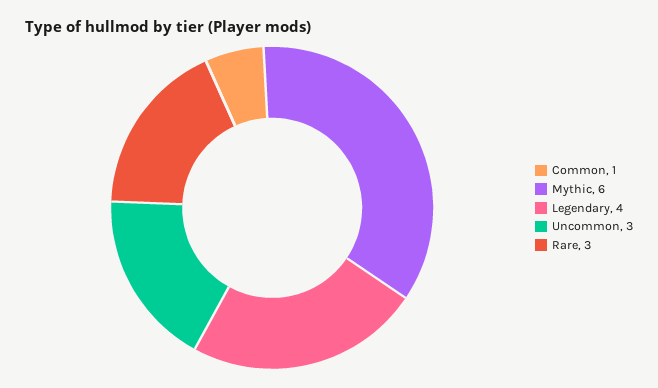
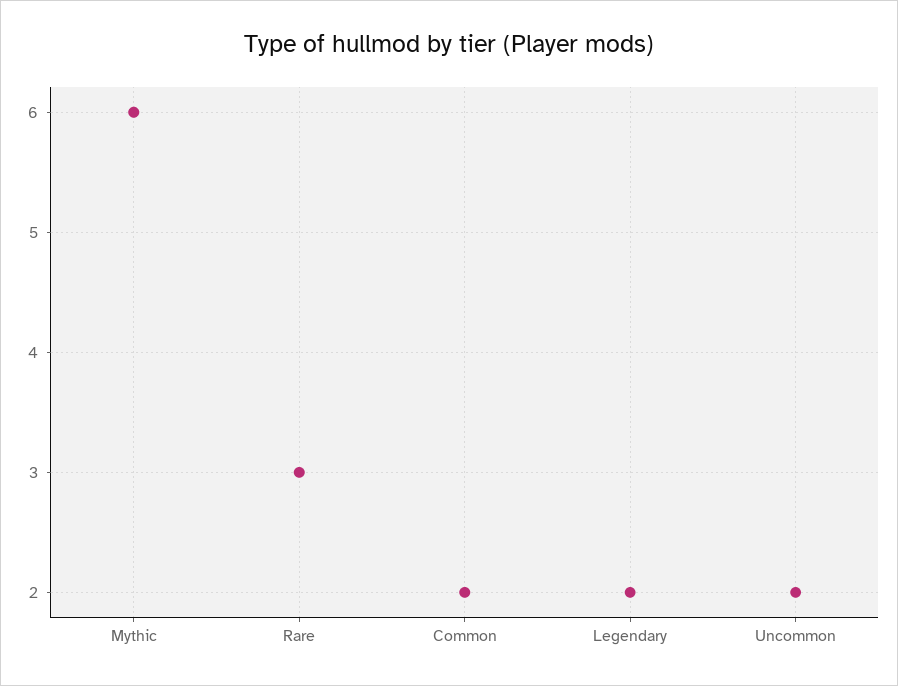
Common: 1 -> 2
Legendary: 4 -> 2
Uncommon: 3 -> 2

